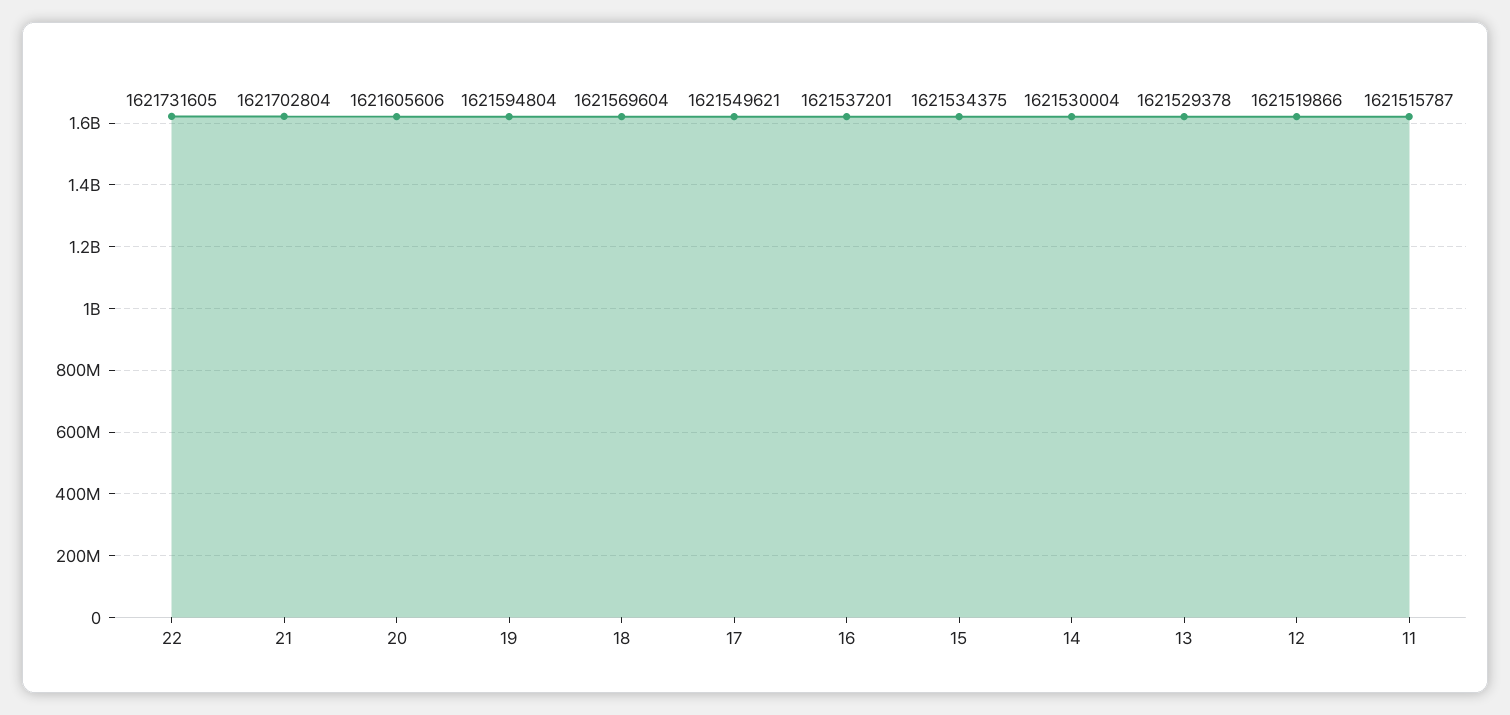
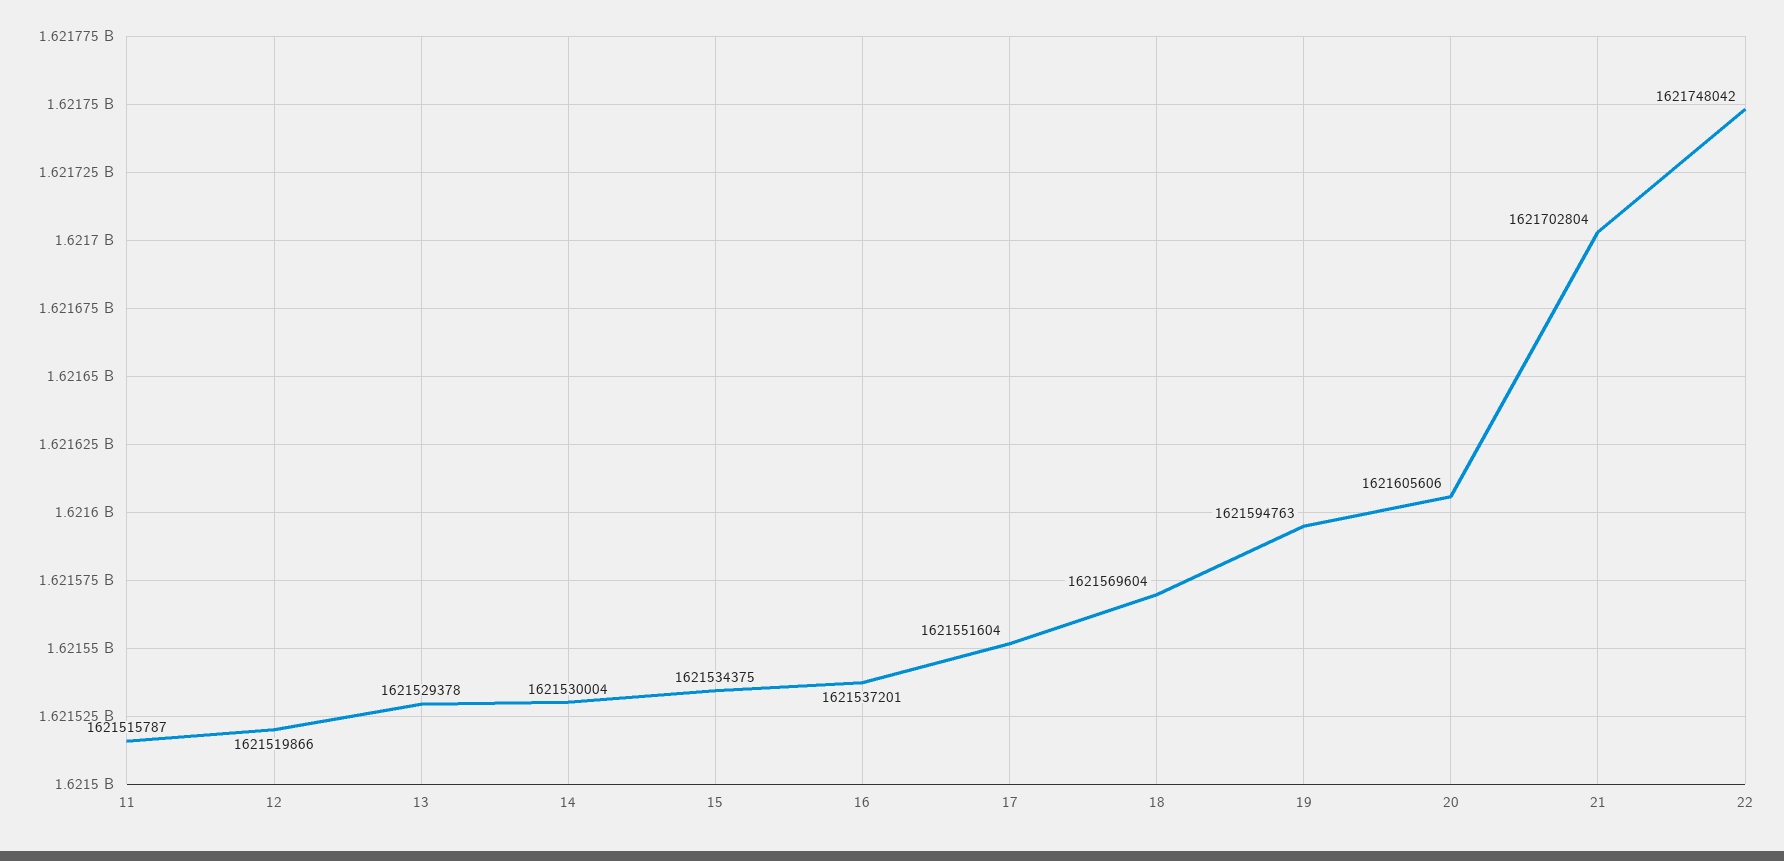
22: 1621731605 -> 1621748042
19: 1621594804 -> 1621594763
17: 1621549621 -> 1621551604

